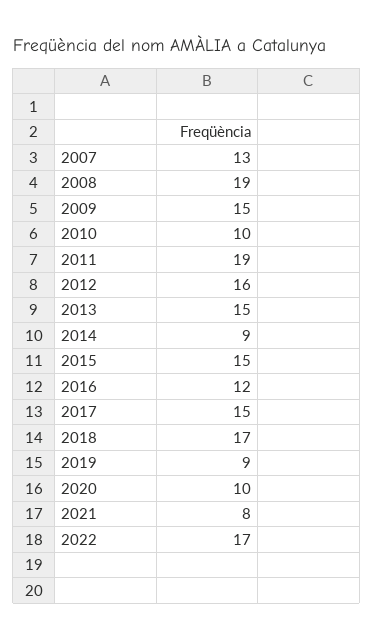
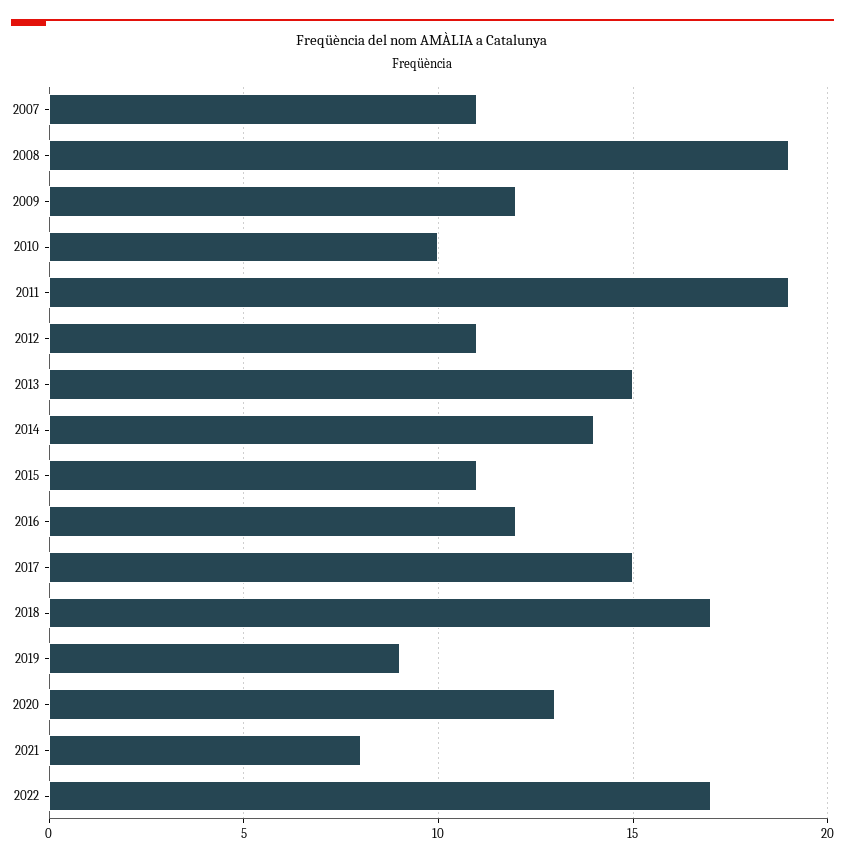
2007: 13 -> 11
2009: 15 -> 12
2012: 16 -> 11
2014: 9 -> 14
2015: 15 -> 11
2020: 10 -> 13

